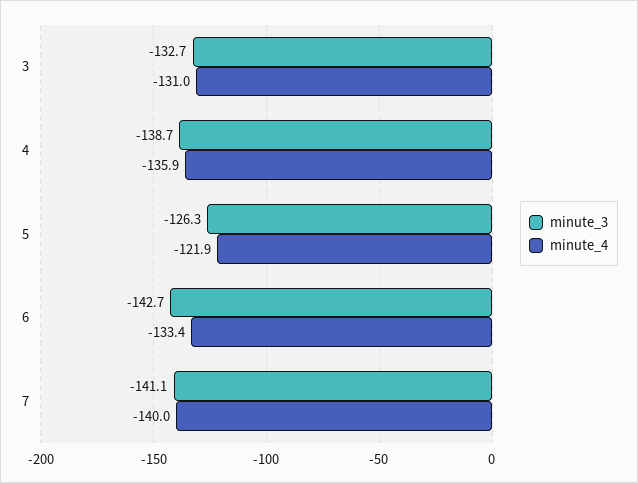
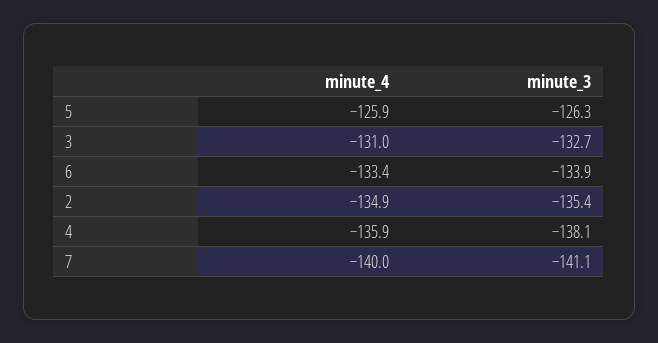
minute_3, 4: -138.7 -> -138.1
minute_4, 5: -121.9 -> -125.9
minute_3, 6: -142.7 -> -133.9
minute_4, 2: none -> -134.9
minute_3, 2: none -> -135.4

